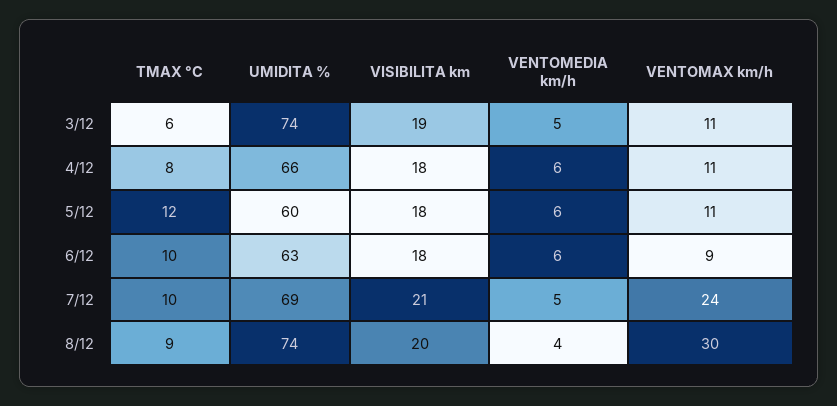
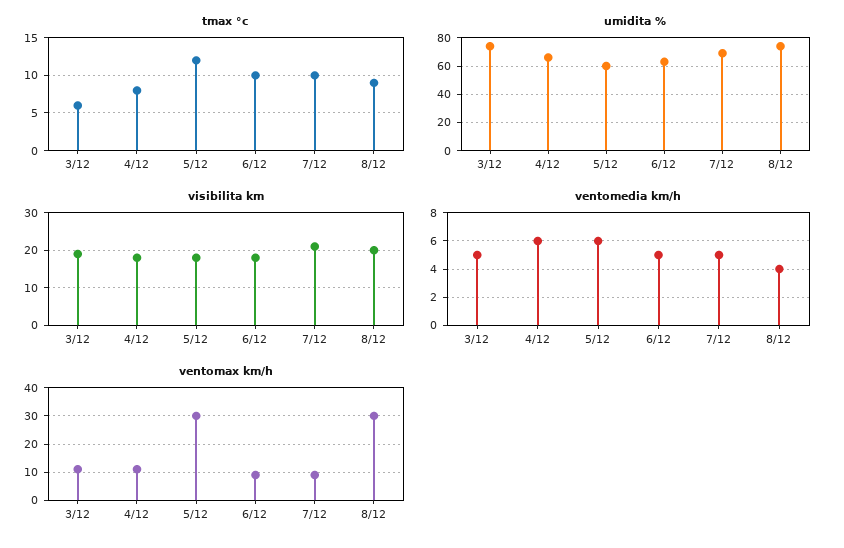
VENTOMAX km/h, 5/12: 11 -> 30
VENTOMEDIA km/h, 6/12: 6 -> 5
VENTOMAX km/h, 7/12: 24 -> 10

